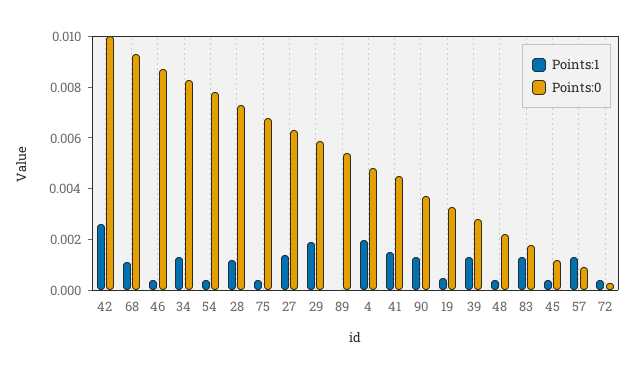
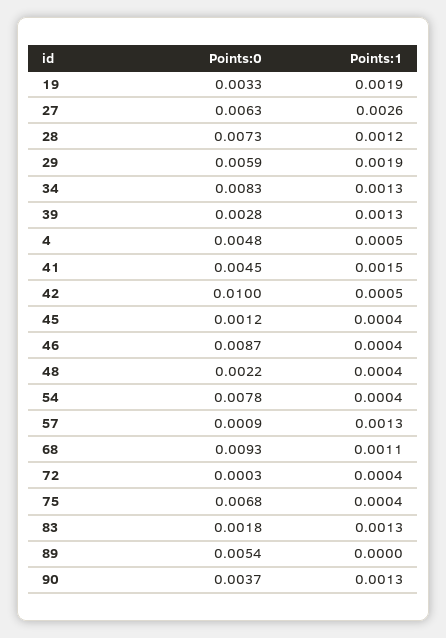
Points:1, 42: 0.0025 -> 0.0005
Points:1, 27: 0.0015 -> 0.0026
Points:1, 4: 0.002 -> 0.0005
Points:1, 19: 0.0005 -> 0.0019

